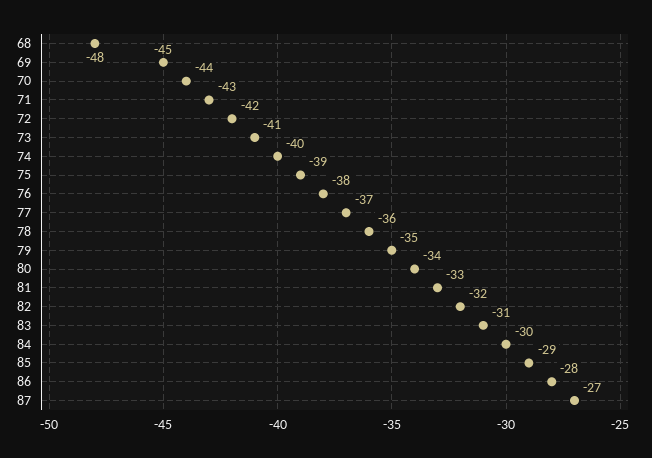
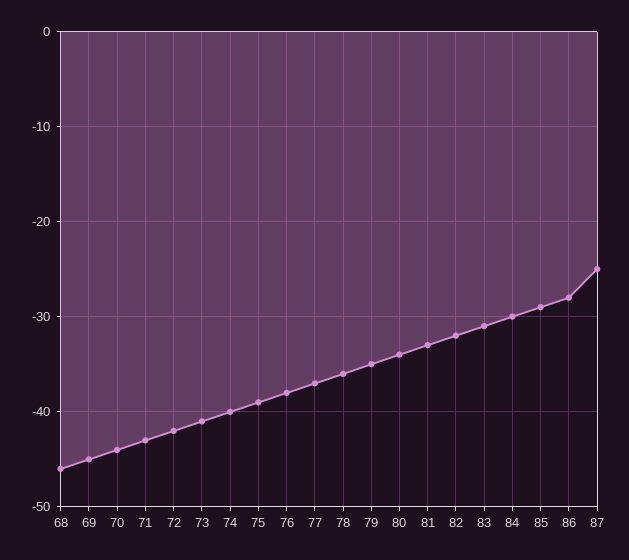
68: -48 -> -46
87: -27 -> -25

